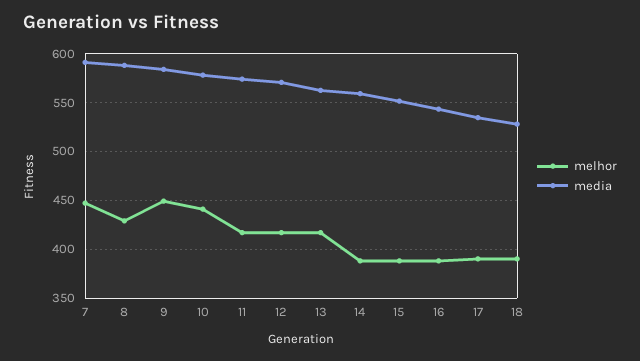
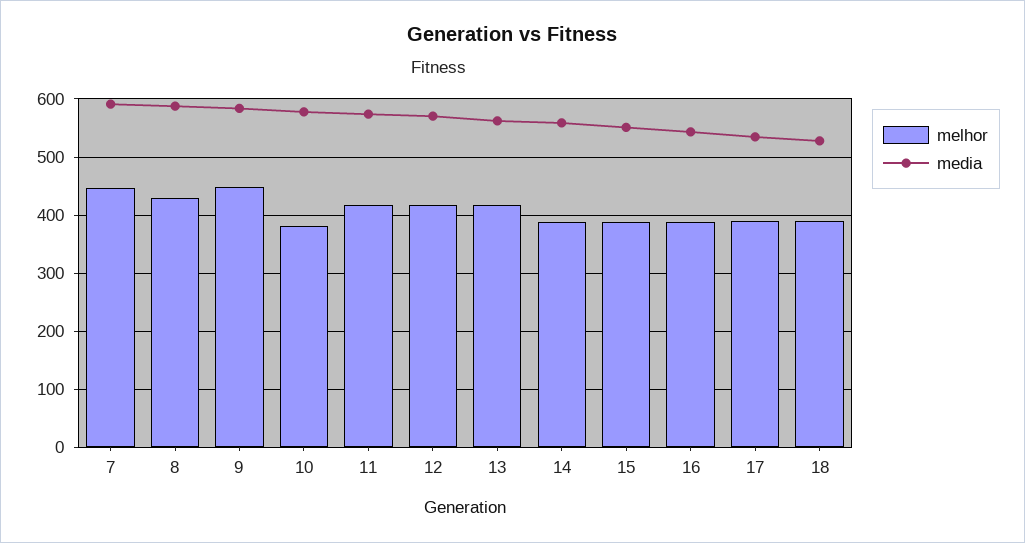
melhor, 10: 440 -> 380

